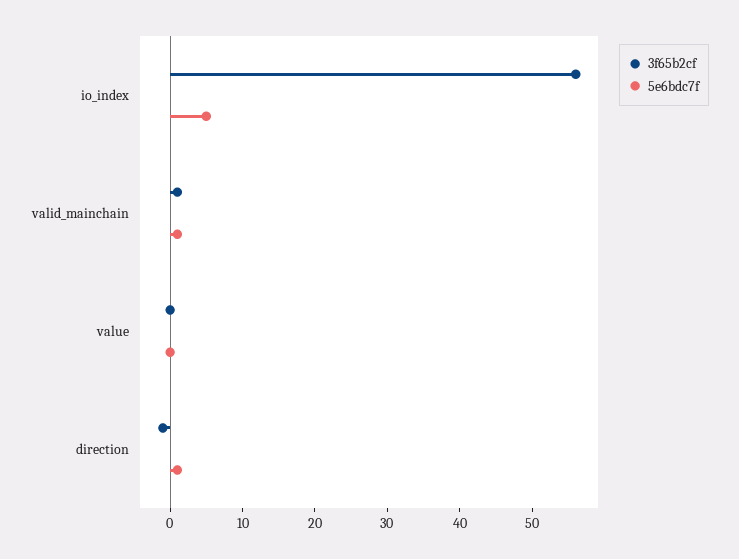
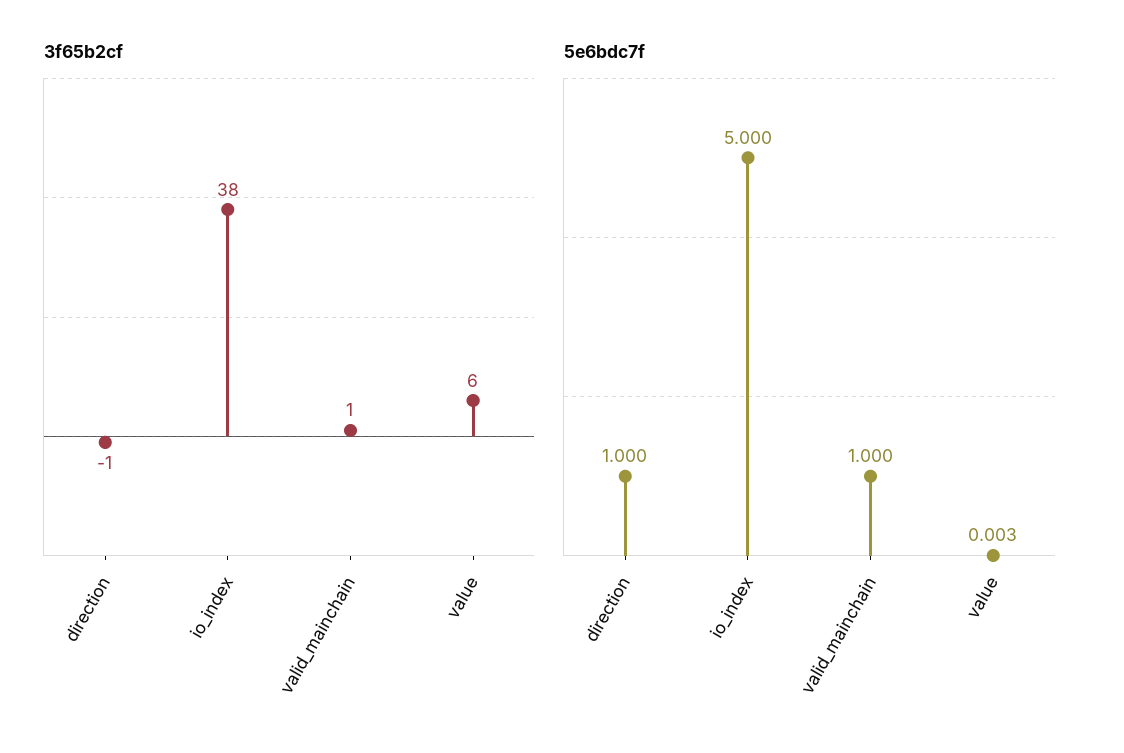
3f65b2cf, io_index: 56 -> 38
3f65b2cf, value: 0 -> 6

